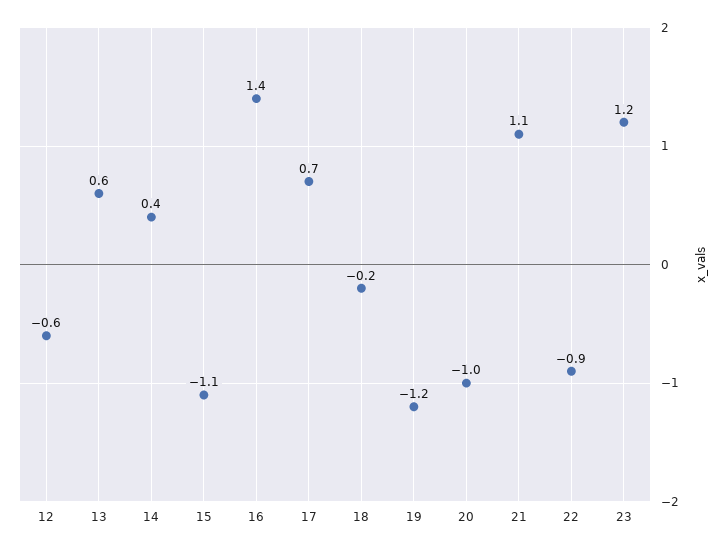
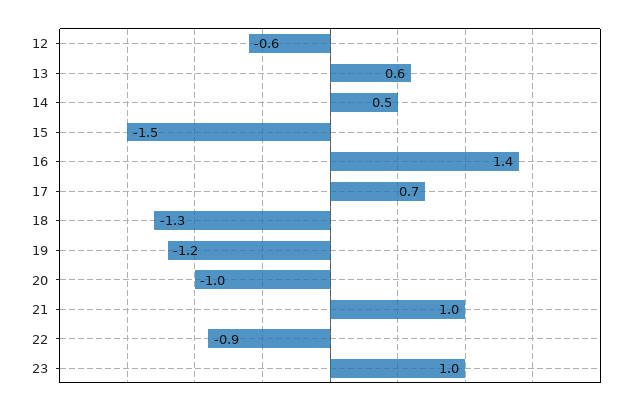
14: 0.4 -> 0.5
15: -1.1 -> -1.5
18: -0.2 -> -1.3
21: 1.1 -> 1
23: 1.2 -> 1

